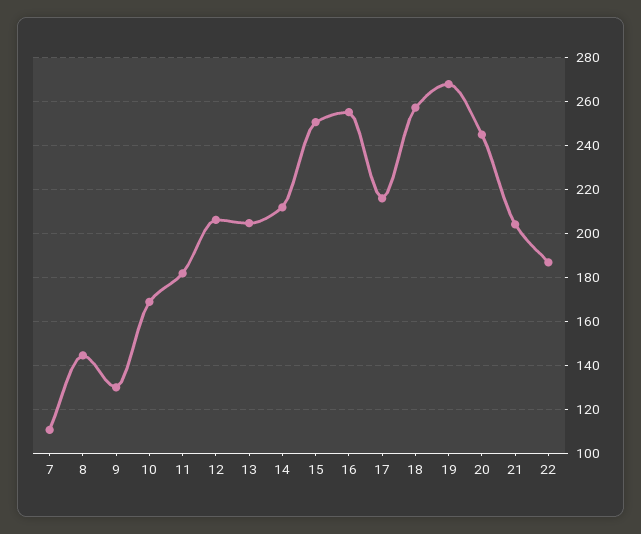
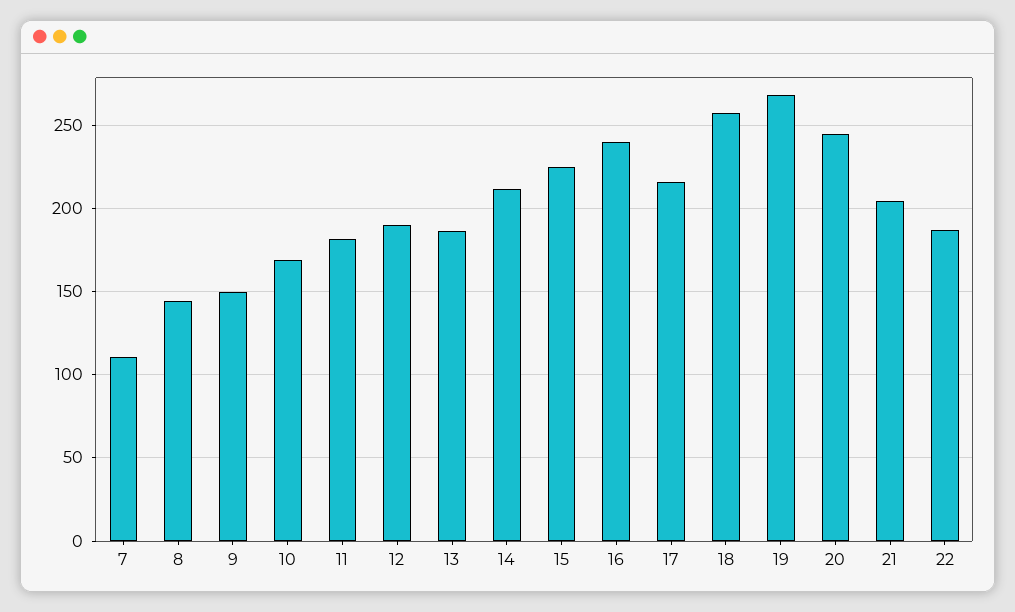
9: 130 -> 150
12: 205 -> 190
13: 205 -> 185
15: 250 -> 225
16: 255 -> 240

